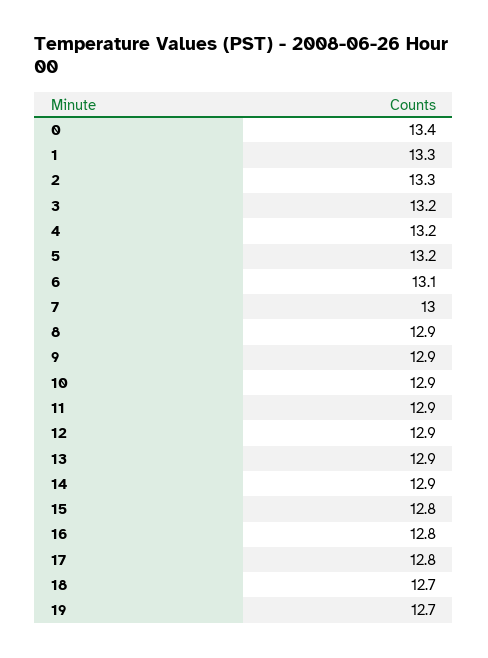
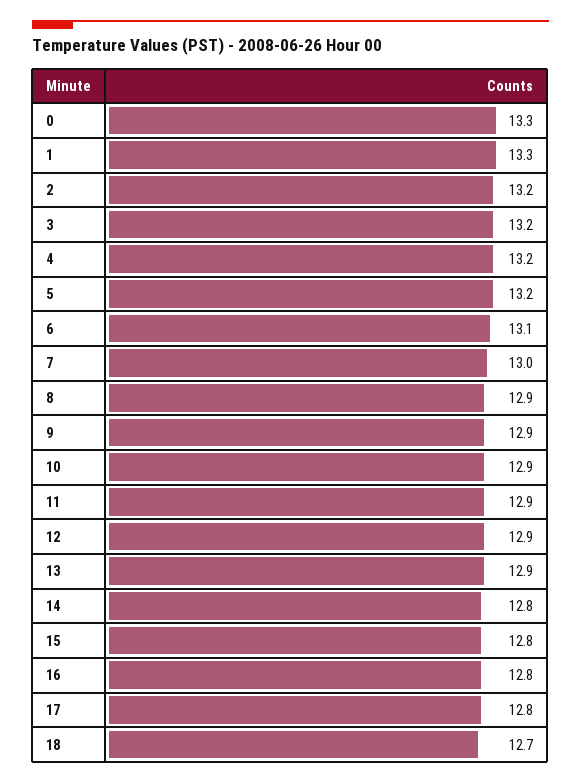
0: 13.4 -> 13.3
2: 13.3 -> 13.2
14: 12.9 -> 12.8
19: 12.7 -> none

